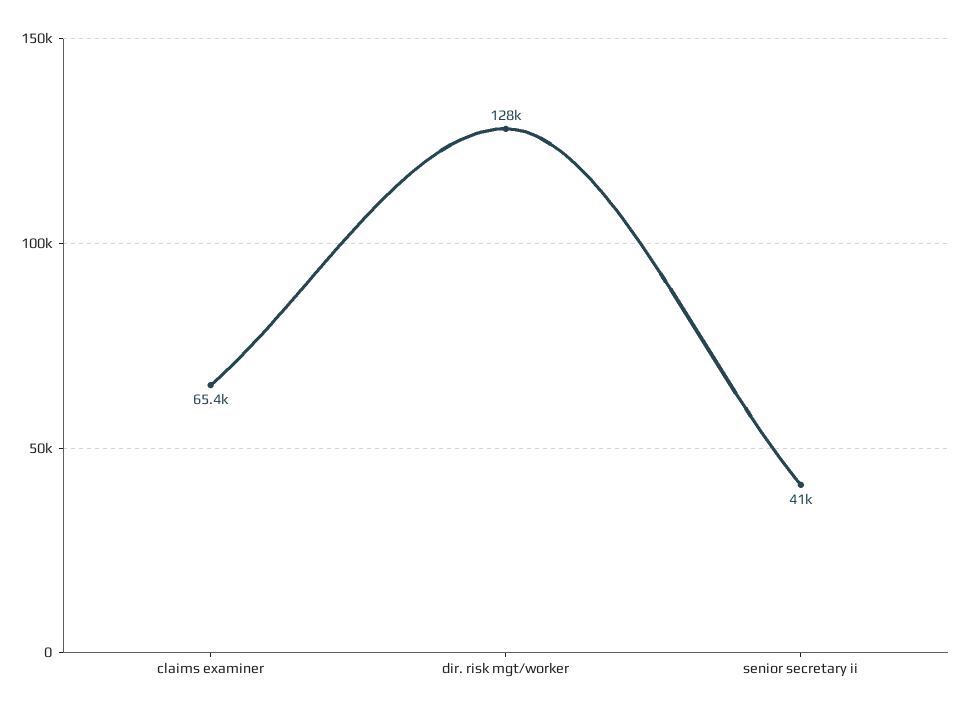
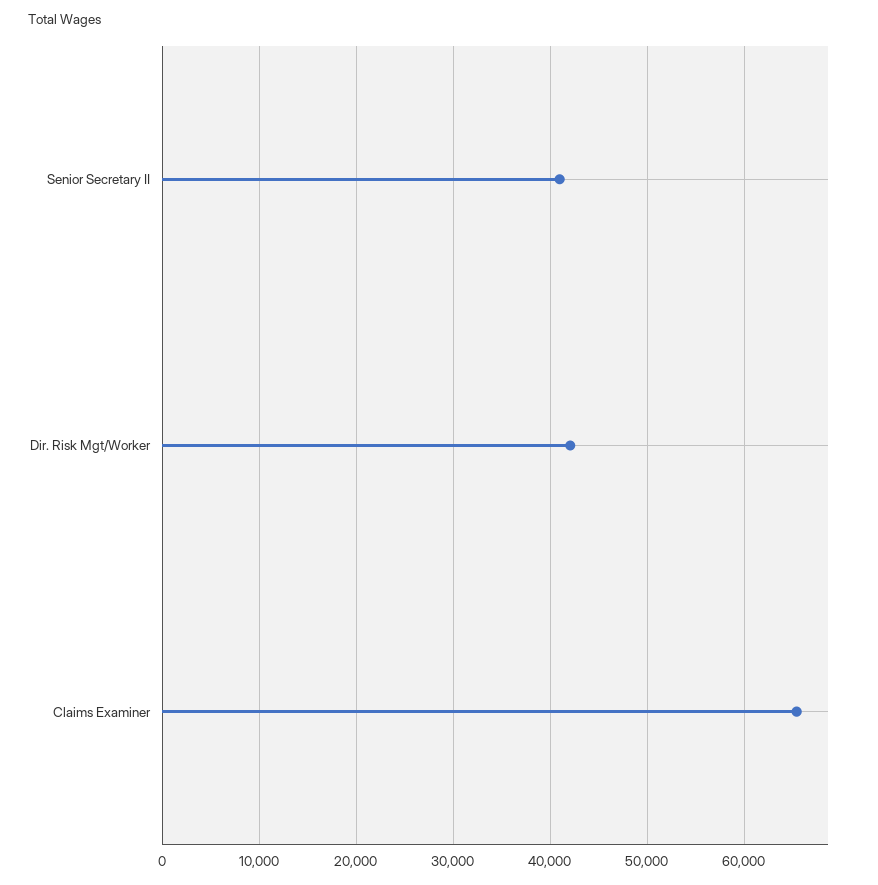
dir. risk mgt/worker: 128000 -> 42000

